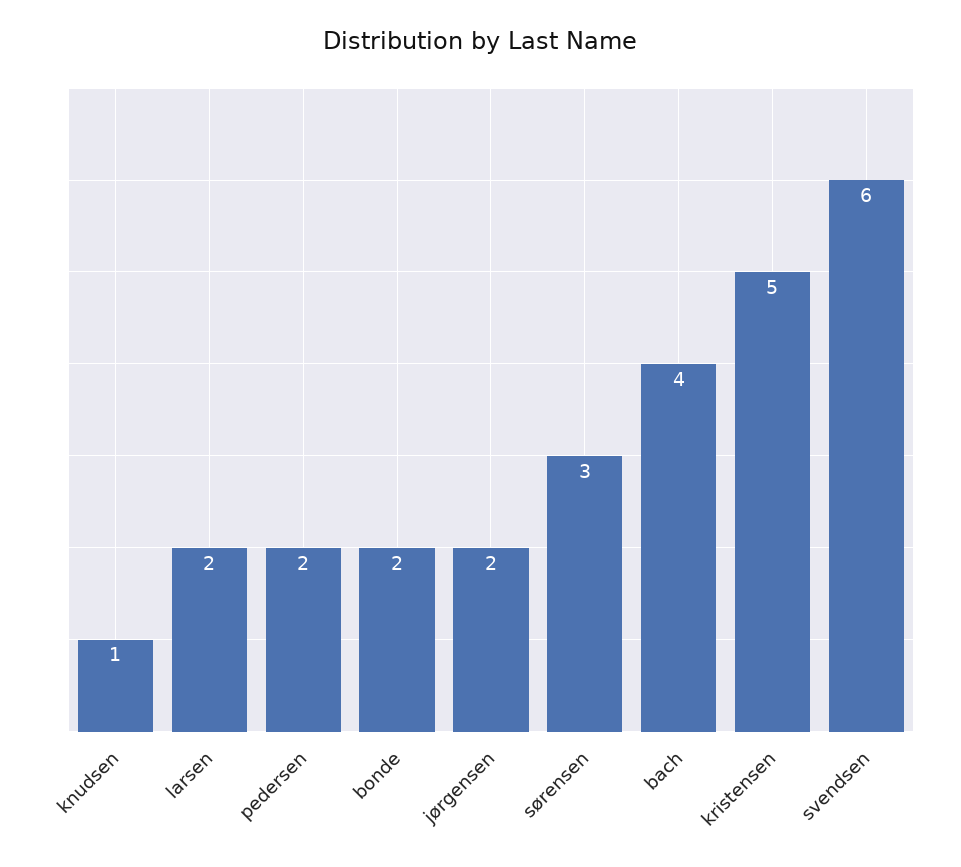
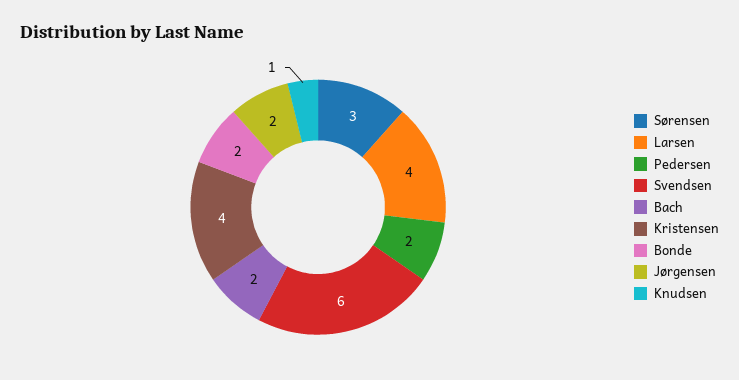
larsen: 2 -> 4
bach: 4 -> 2
kristensen: 5 -> 4

